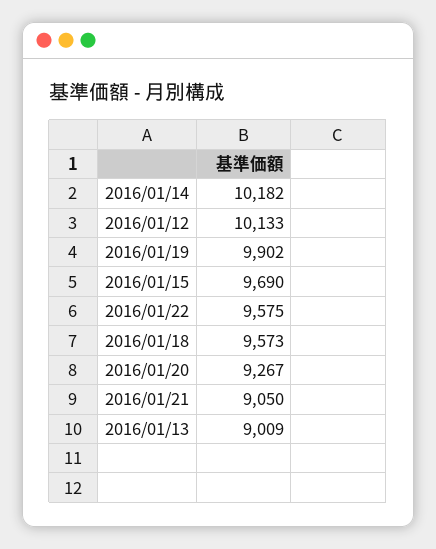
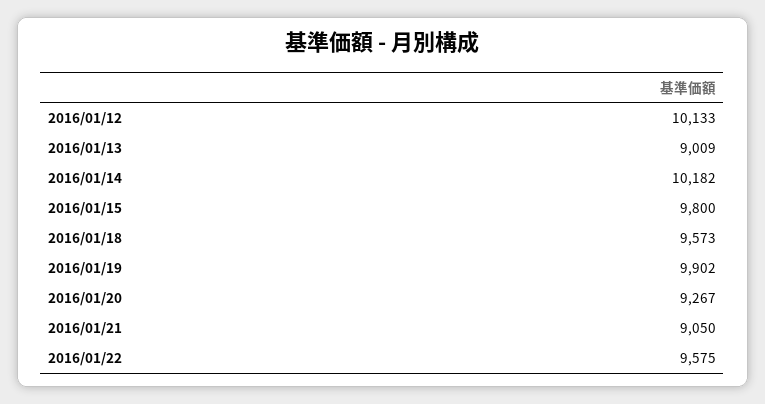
2016/01/15: 9690 -> 9800

